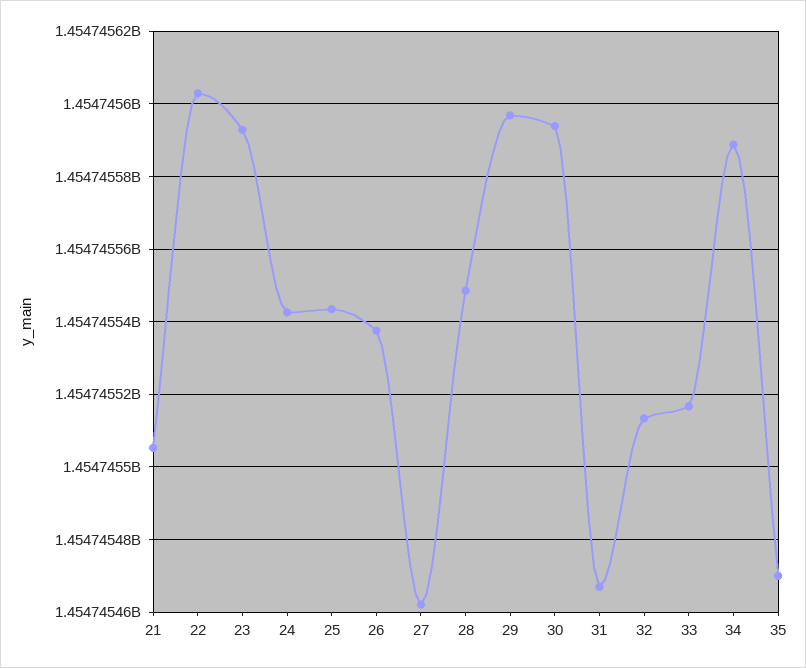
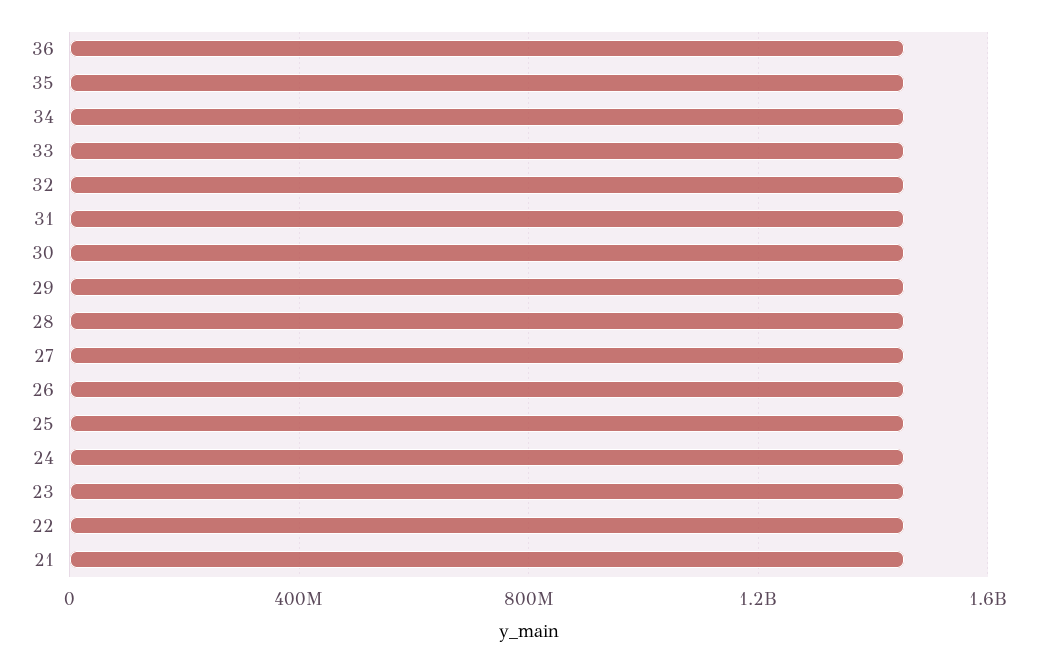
36: none -> 1450000000

